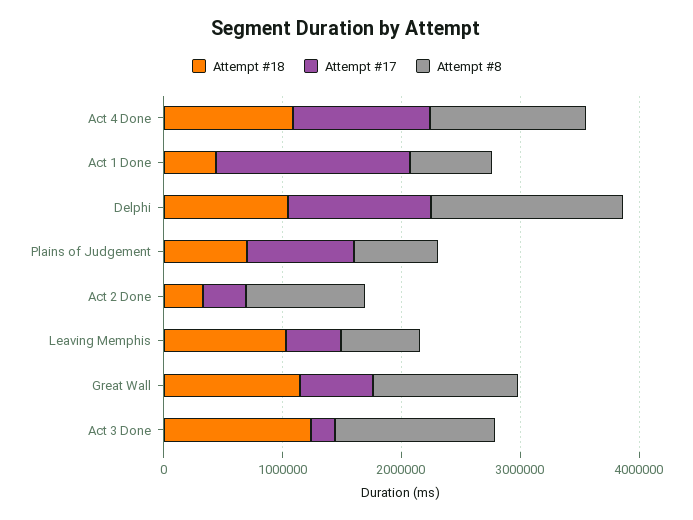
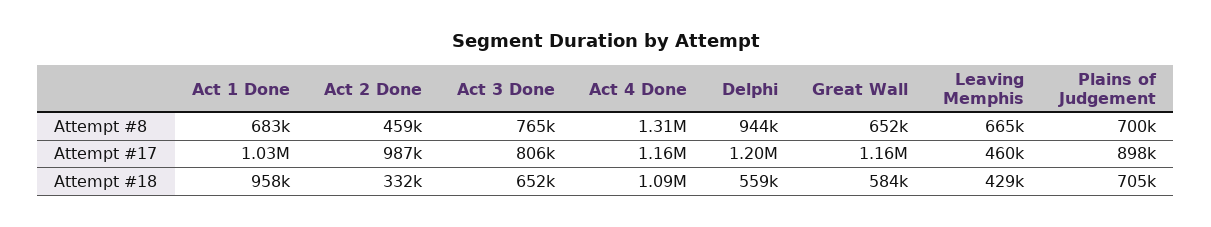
Attempt #18, Act 1 Done: 400000 -> 958000
Attempt #17, Act 1 Done: 1600000 -> 1030000
Attempt #18, Delphi: 1000000 -> 559000
Attempt #8, Delphi: 1600000 -> 944000
Attempt #17, Act 2 Done: 400000 -> 987000
Attempt #8, Act 2 Done: 1000000 -> 459000
Attempt #18, Leaving Memphis: 1000000 -> 429000
Attempt #18, Great Wall: 1200000 -> 584000
Attempt #17, Great Wall: 600000 -> 1160000
Attempt #8, Great Wall: 1200000 -> 652000
Attempt #18, Act 3 Done: 1200000 -> 652000
Attempt #17, Act 3 Done: 200000 -> 806000
Attempt #8, Act 3 Done: 1400000 -> 765000

